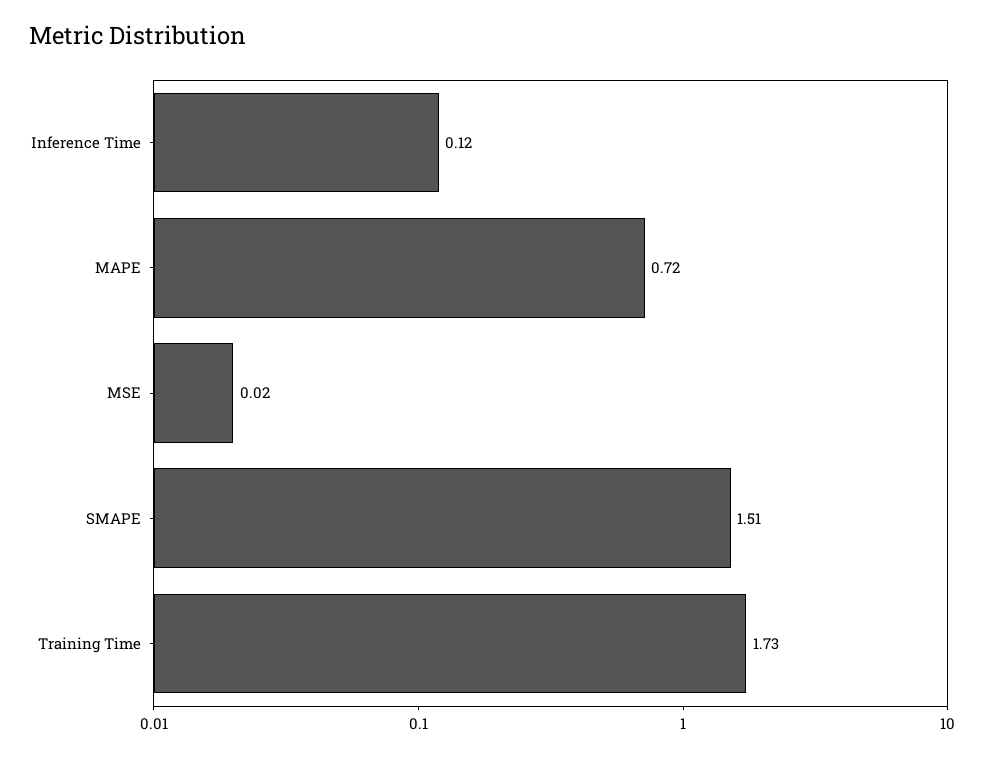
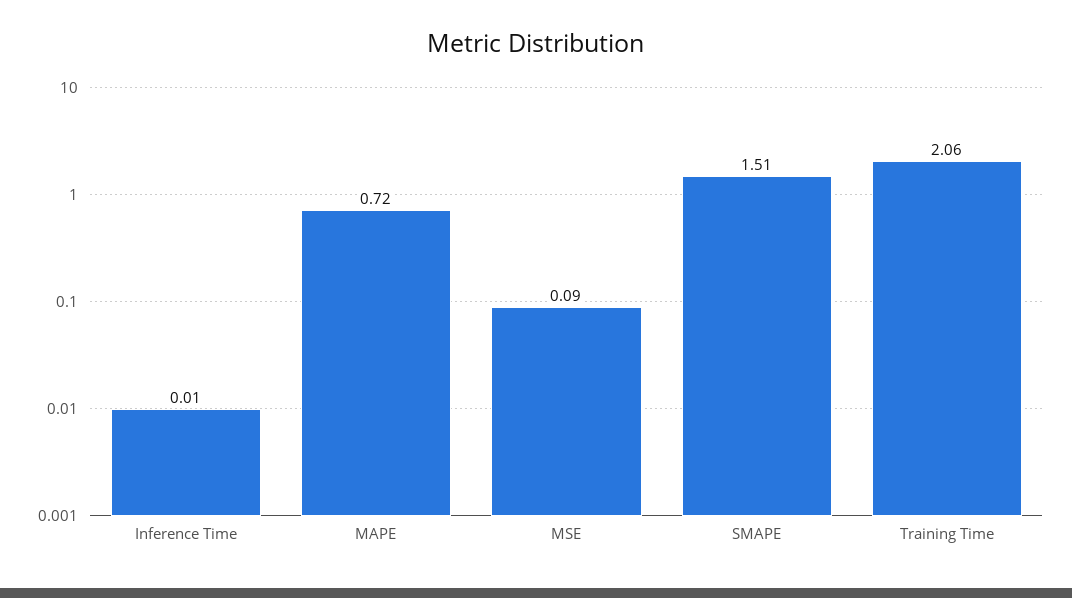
Inference Time: 0.12 -> 0.01
MSE: 0.02 -> 0.09
Training Time: 1.73 -> 2.06

